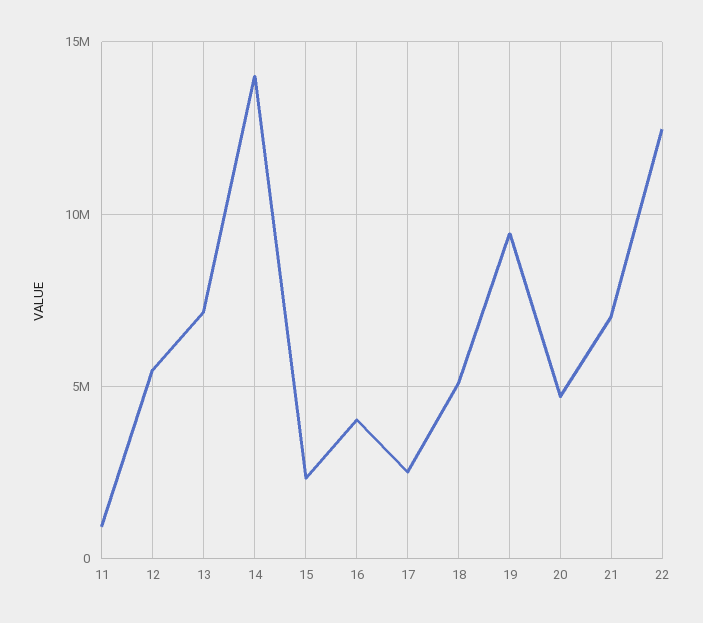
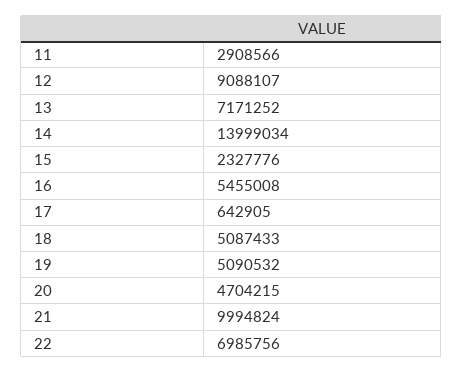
11: 1000000 -> 2908566
12: 5500000 -> 9088107
16: 4000000 -> 5455008
17: 2500000 -> 642905
19: 9500000 -> 5090532
21: 7000000 -> 9994824
22: 12500000 -> 6985756

